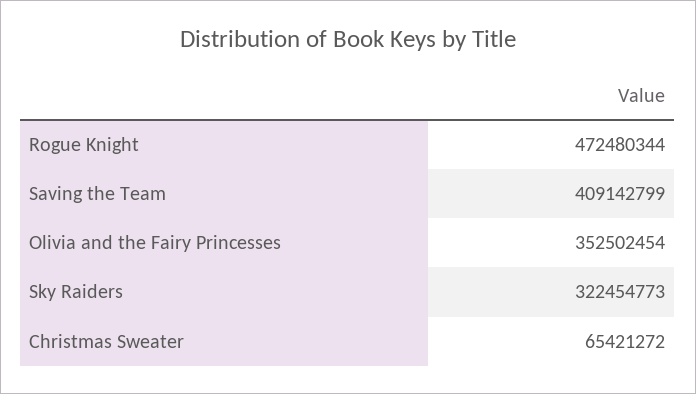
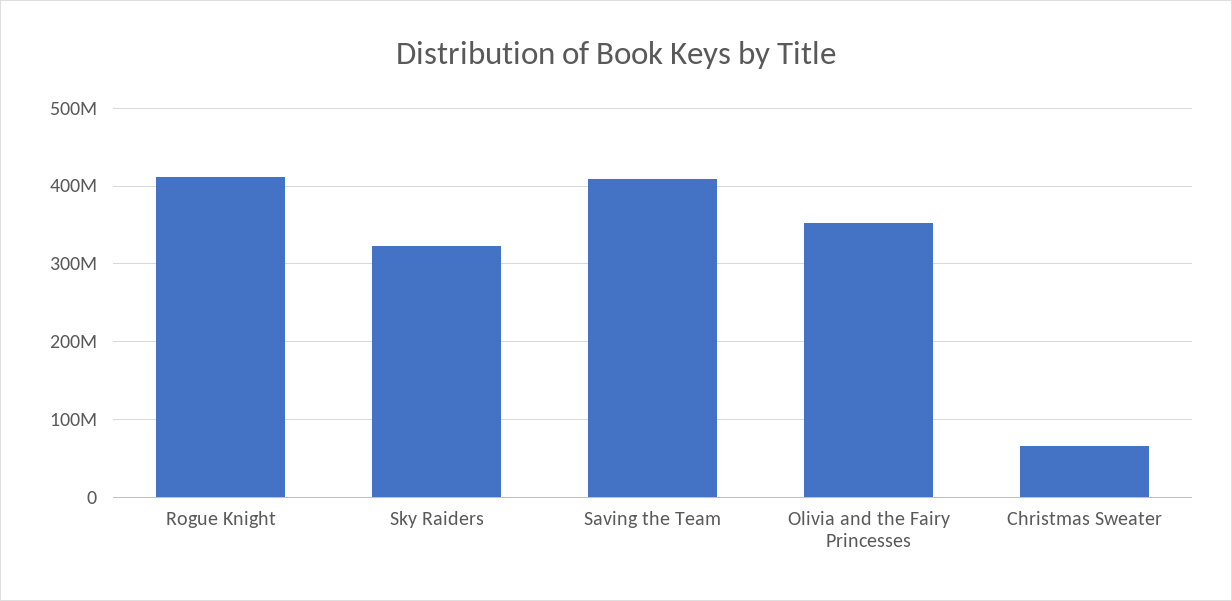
Rogue Knight: 472480344 -> 410000000

